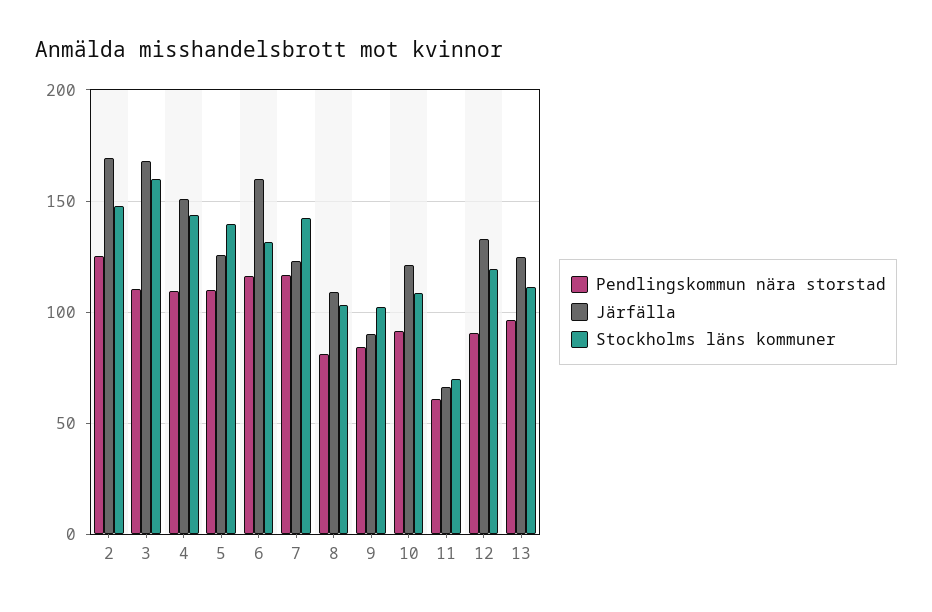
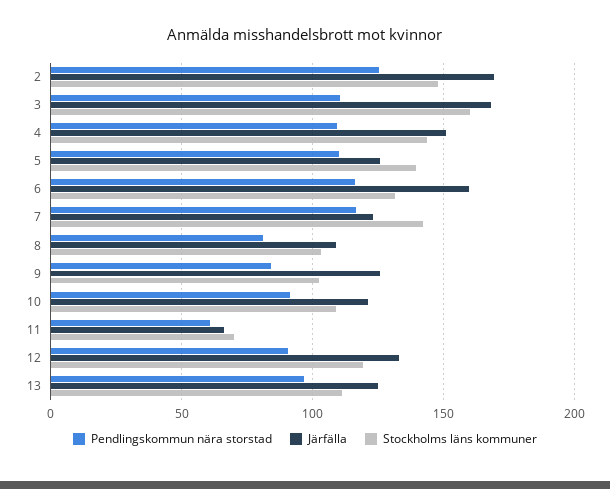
Järfälla, 9: 90 -> 125

